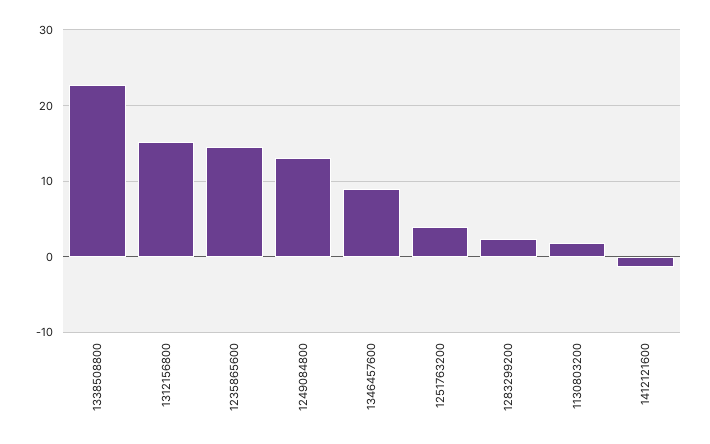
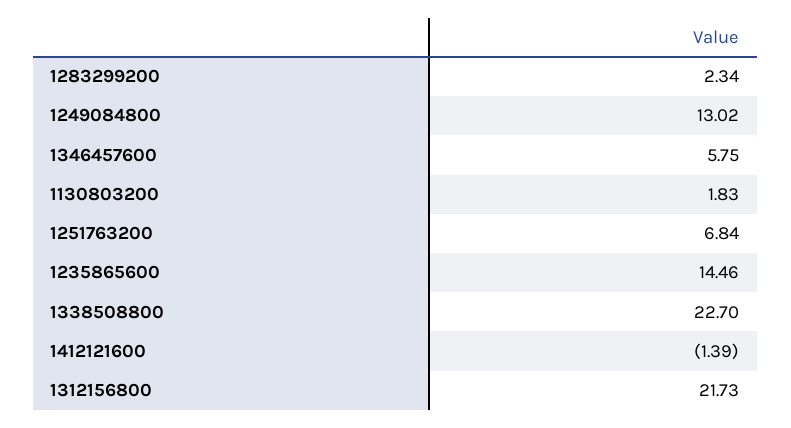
1312156800: 15 -> 21.73
1346457600: 9 -> 5.75
1251763200: 4 -> 6.84

